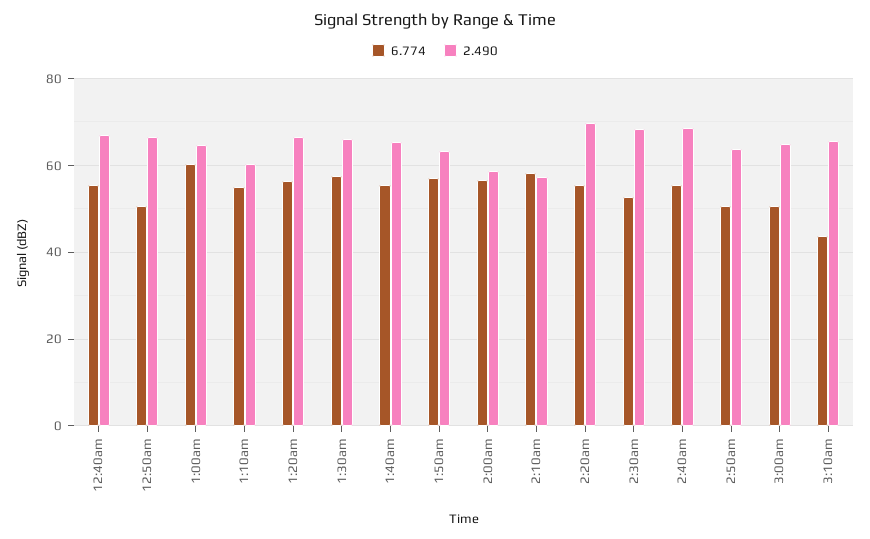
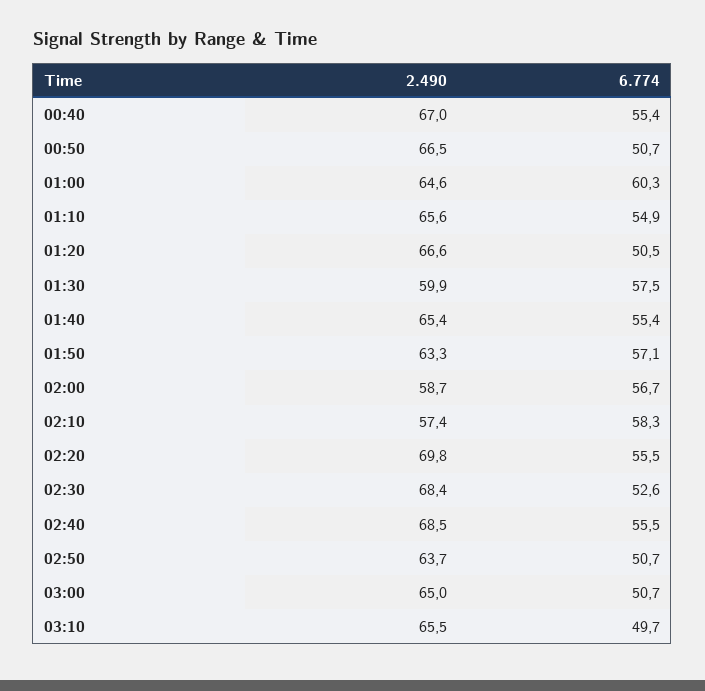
2.490, 1:10am: 60 -> 65.6
6.774, 1:20am: 56 -> 50.5
2.490, 1:30am: 66 -> 59.9
6.774, 3:10am: 44 -> 49.7

